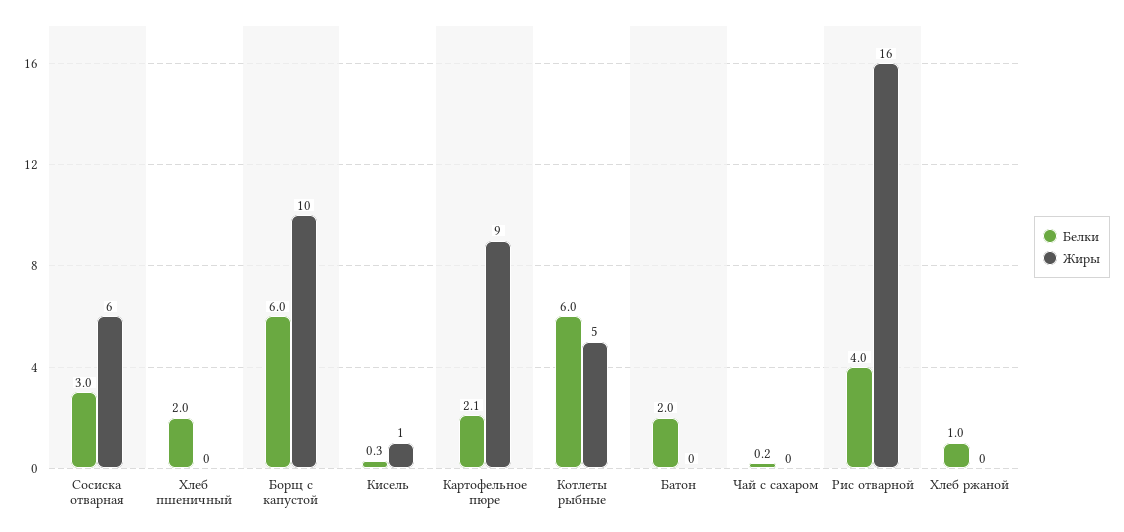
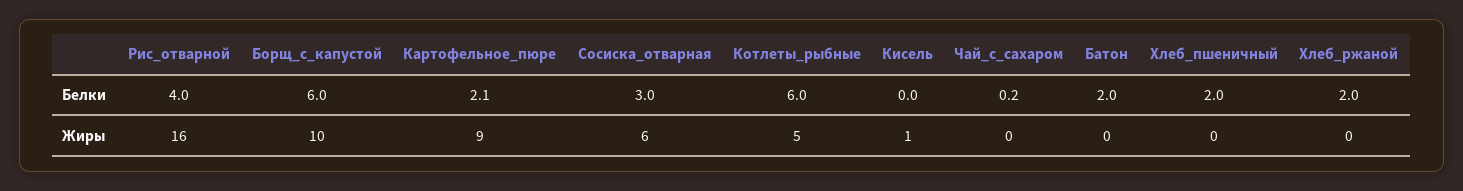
Белки, Кисель: 0.3 -> 0
Белки, Хлеб ржаной: 1 -> 2

